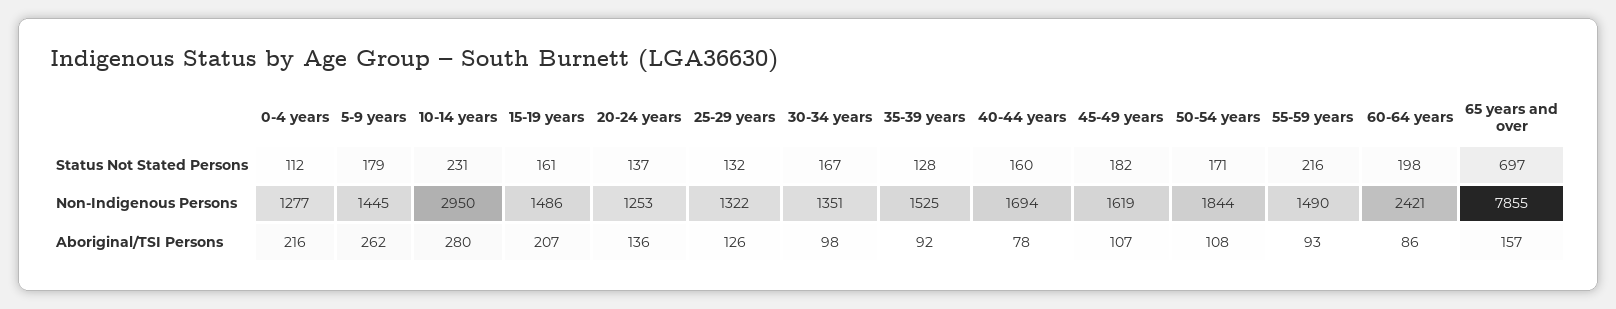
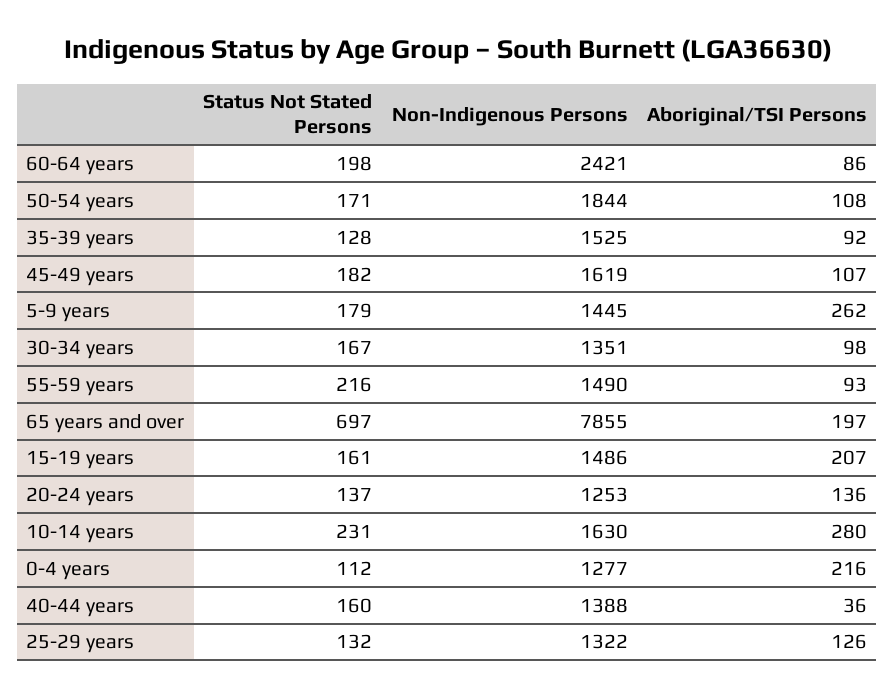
10-14 years, Non-Indigenous Persons: 2950 -> 1630
40-44 years, Non-Indigenous Persons: 1694 -> 1388
40-44 years, Aboriginal/TSI Persons: 78 -> 36
65 years and over, Aboriginal/TSI Persons: 157 -> 197

